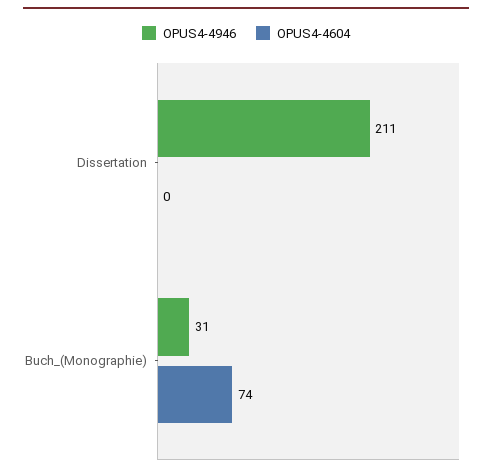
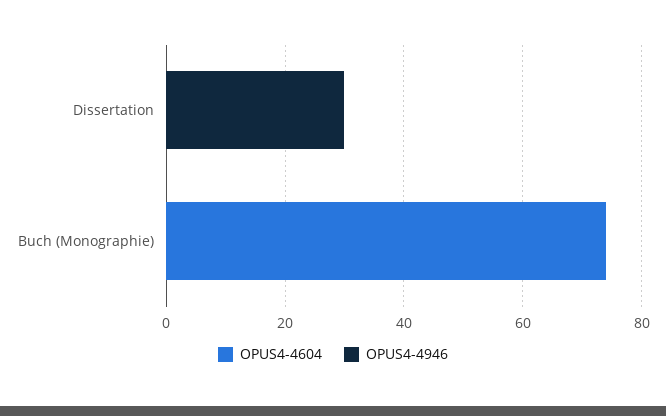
OPUS4-4946, Dissertation: 211 -> 30
OPUS4-4946, Buch_(Monographie): 31 -> 0

